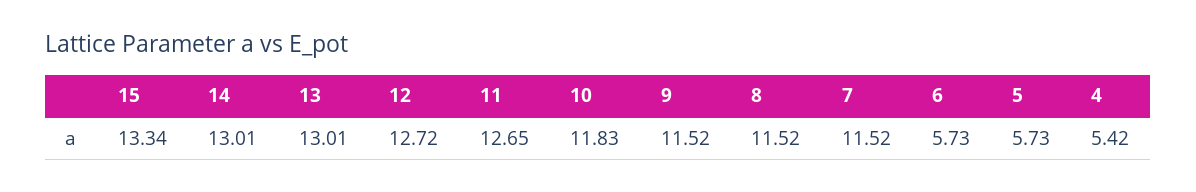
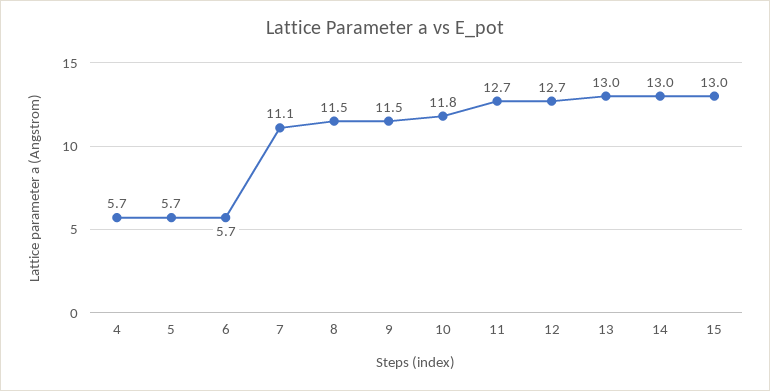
15: 13.34 -> 13
7: 11.52 -> 11.1
4: 5.42 -> 5.7

